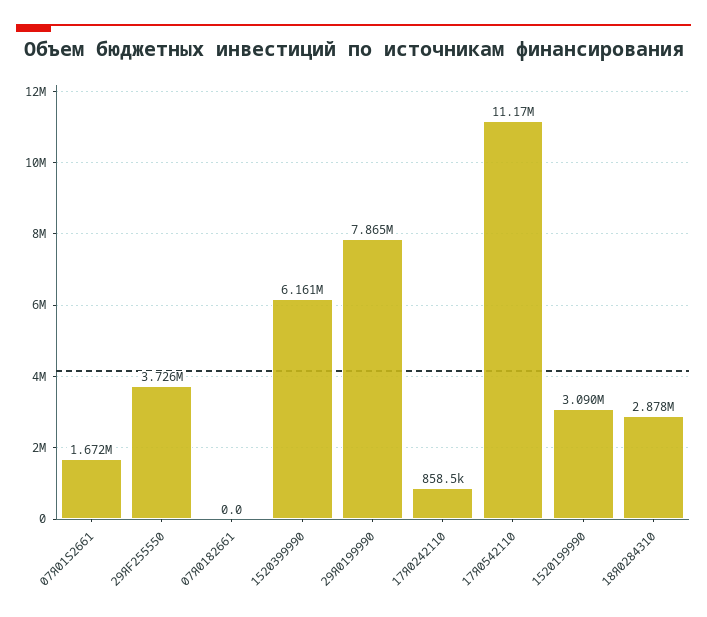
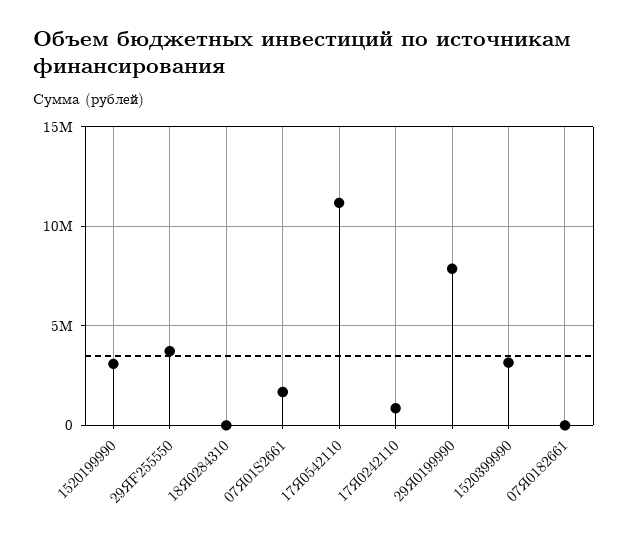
1520399990: 6161000 -> 3000000
18Я0284310: 2878000 -> 0

